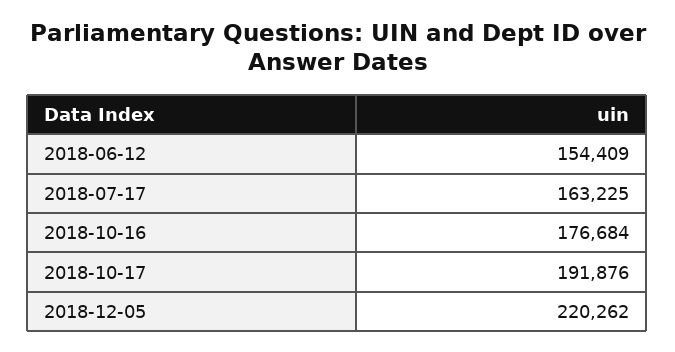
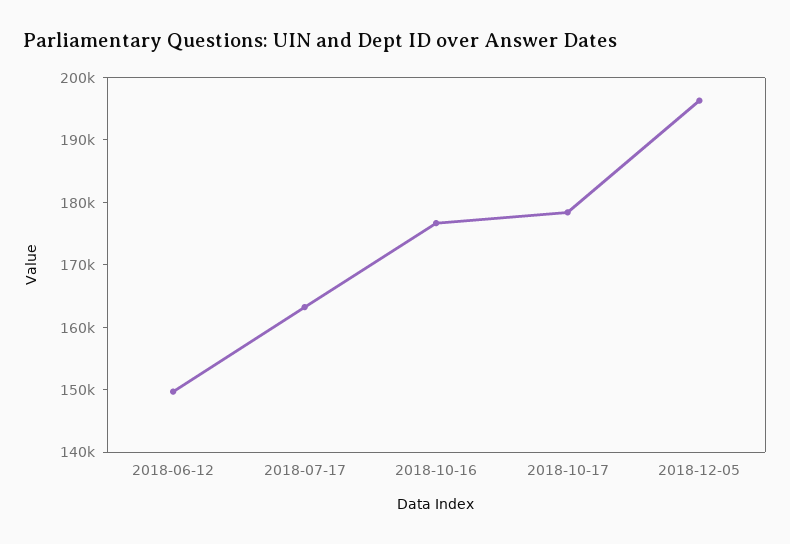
2018-06-12: 154409 -> 150000
2018-10-17: 191876 -> 178000
2018-12-05: 220262 -> 196000

